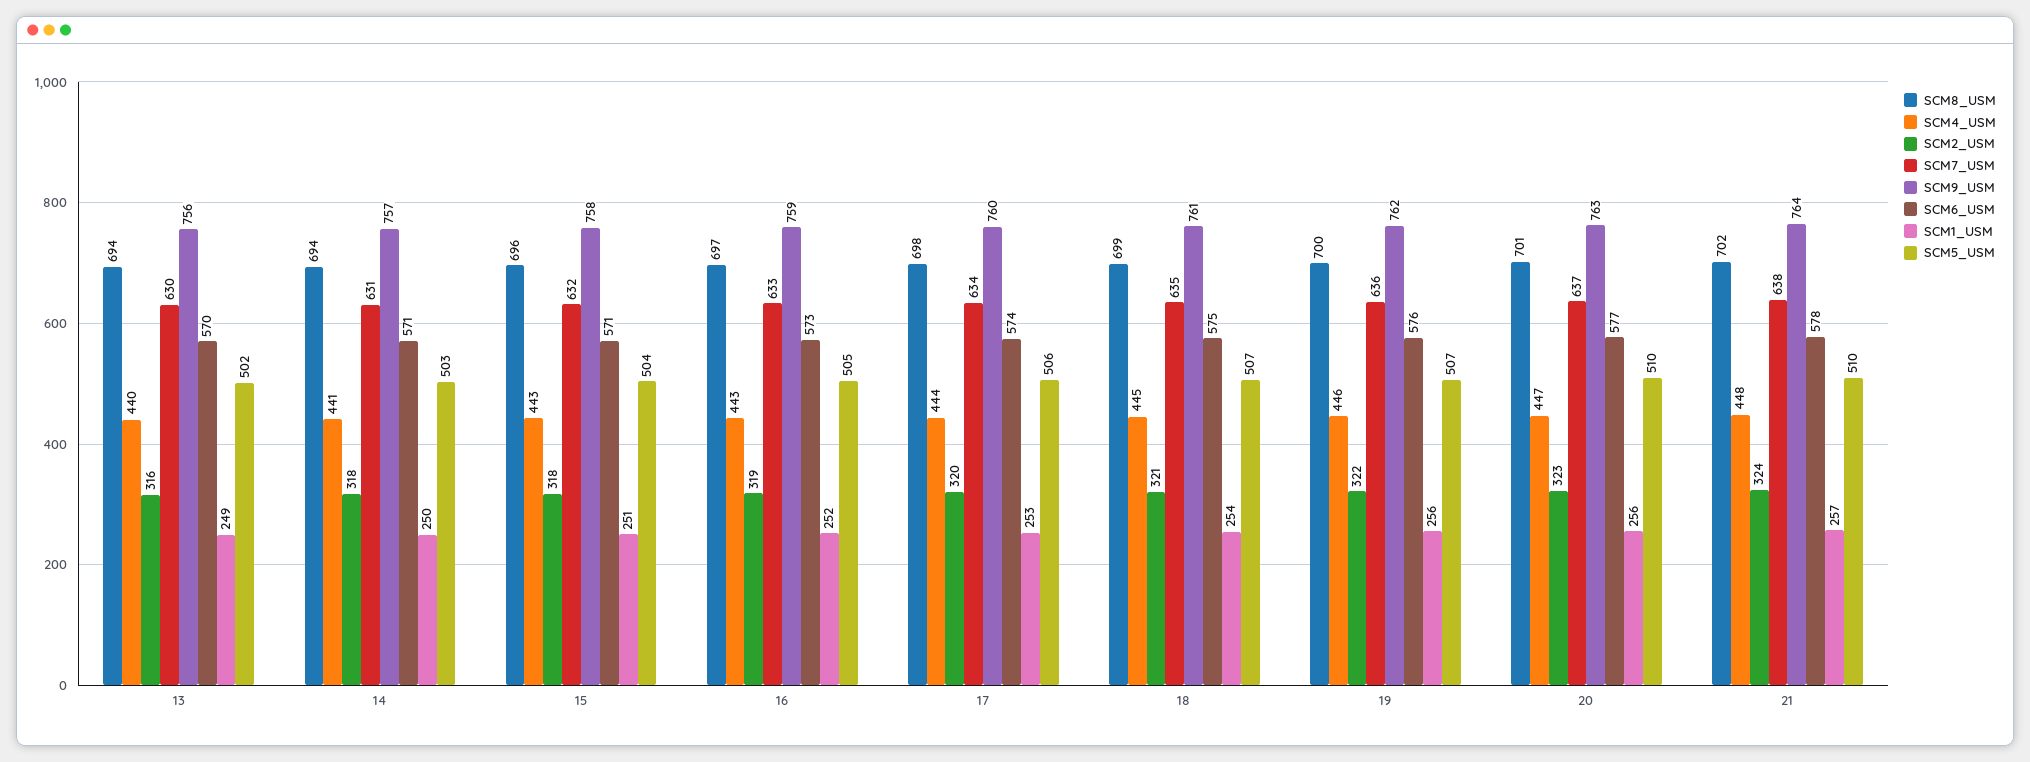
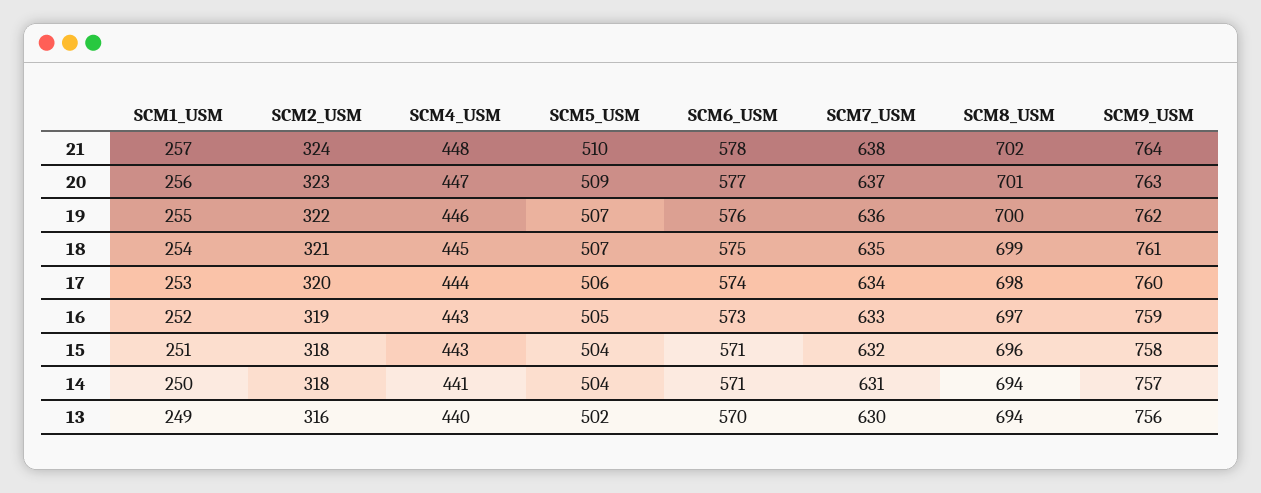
SCM5_USM, 14: 503 -> 504
SCM1_USM, 19: 256 -> 255
SCM5_USM, 20: 510 -> 509

